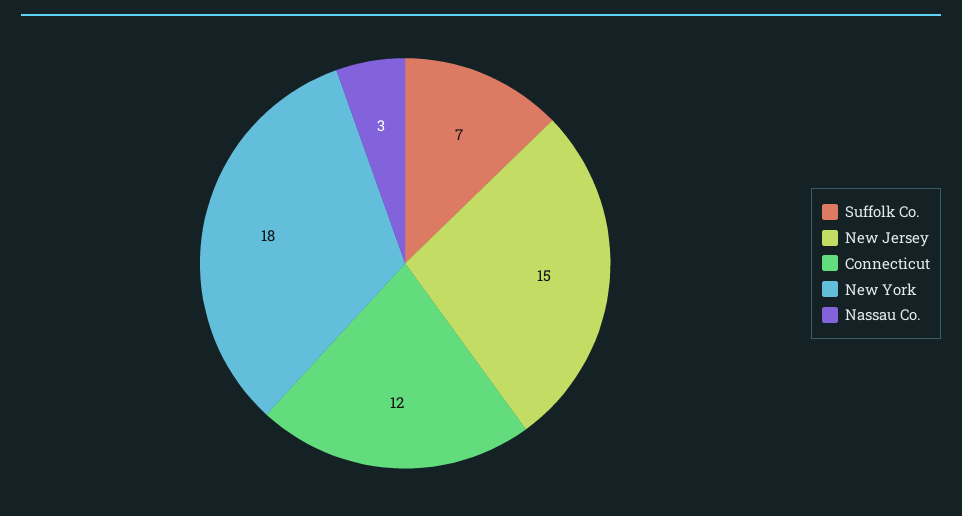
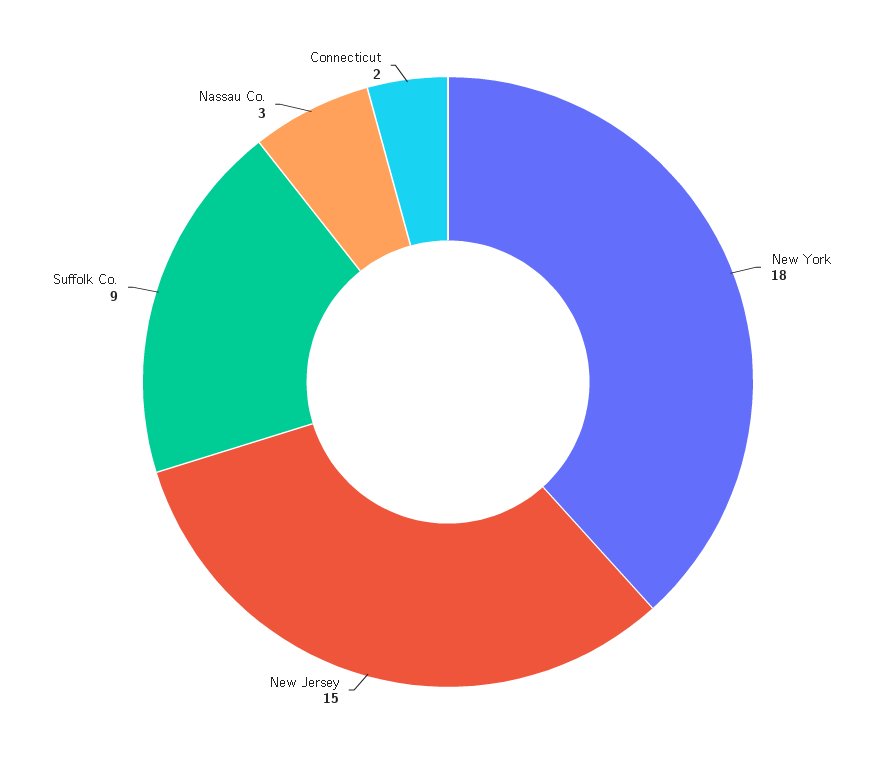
Suffolk Co.: 7 -> 9
Connecticut: 12 -> 2

